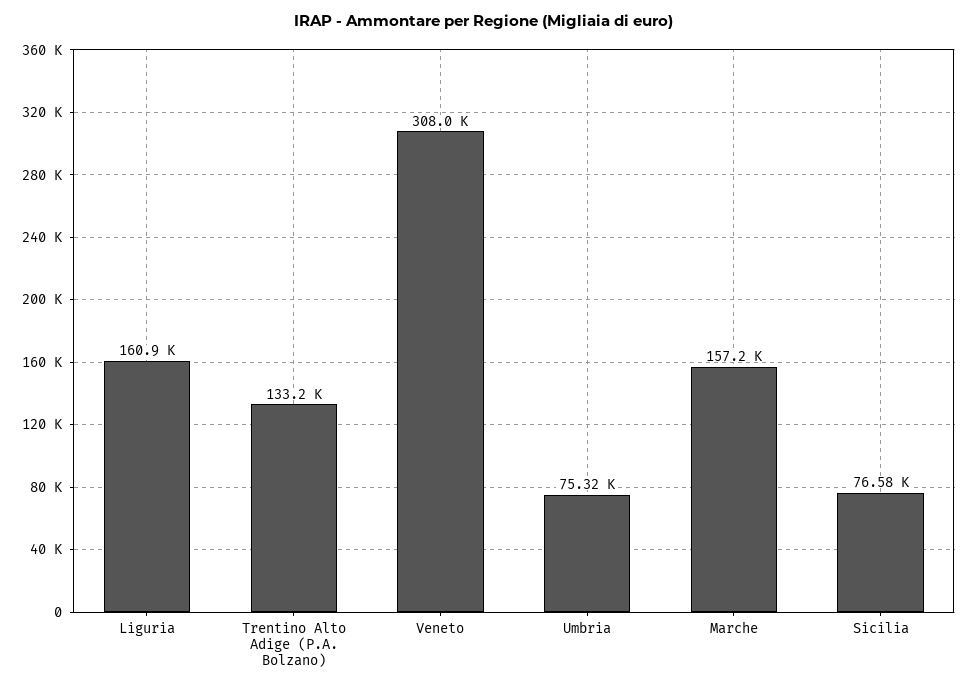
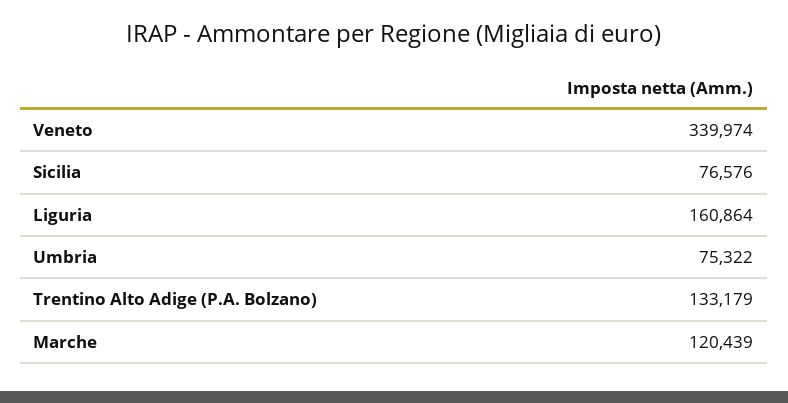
Veneto: 308000 -> 339974
Marche: 157200 -> 120439

